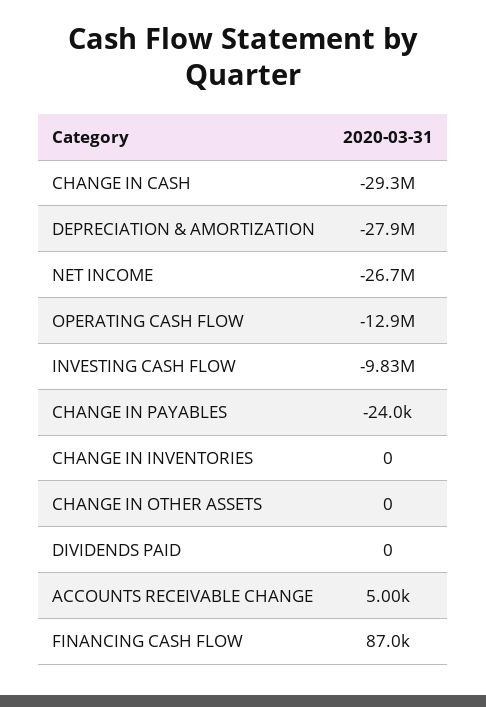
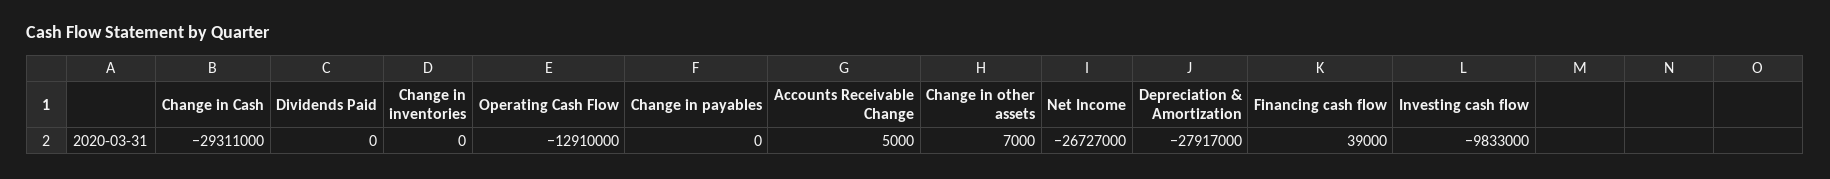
CHANGE IN PAYABLES: -24000 -> 0
CHANGE IN OTHER ASSETS: 0 -> 7000
FINANCING CASH FLOW: 87000 -> 39000

